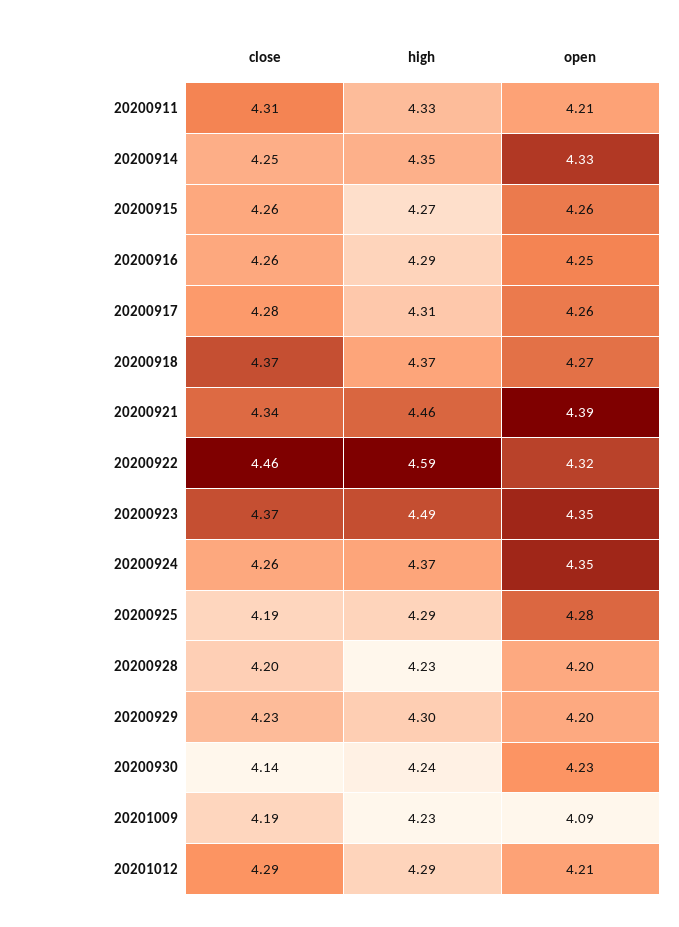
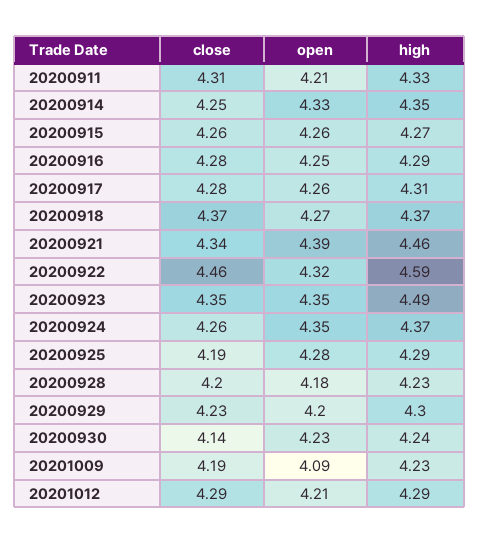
close, 20200916: 4.26 -> 4.28
close, 20200923: 4.37 -> 4.35
open, 20200928: 4.2 -> 4.18

